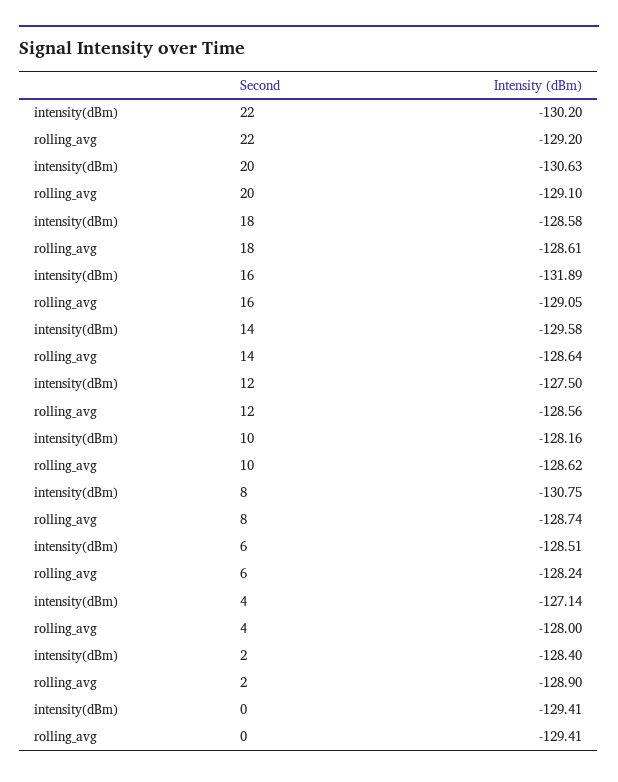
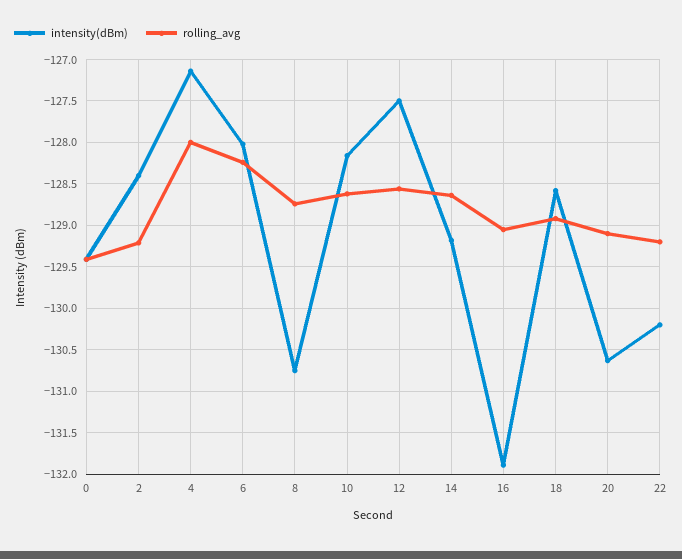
rolling_avg, 18: -128.61 -> -128.9
intensity(dBm), 14: -129.58 -> -129.2
intensity(dBm), 6: -128.51 -> -128
rolling_avg, 2: -128.9 -> -129.2

